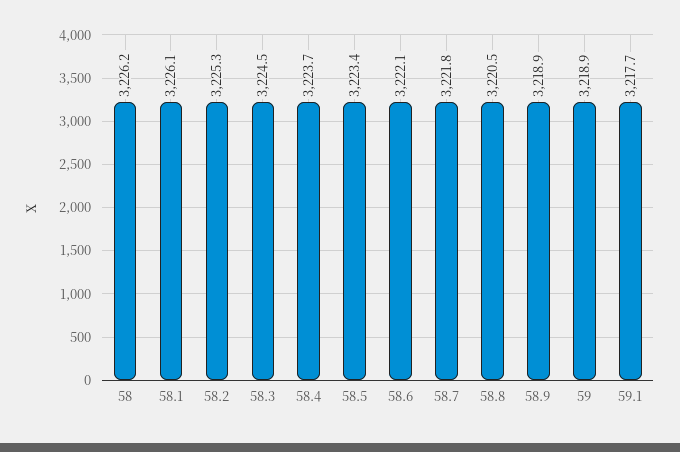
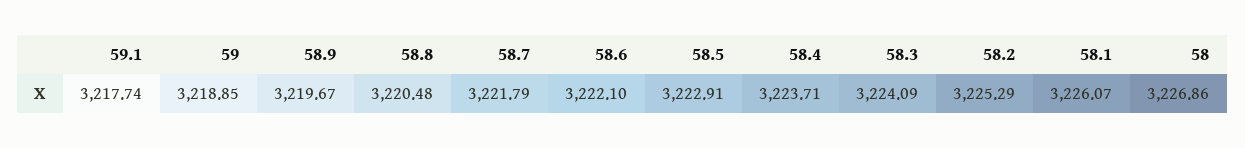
58: 3226.2 -> 3226.86
58.3: 3224.5 -> 3224.09
58.5: 3223.4 -> 3222.91
58.9: 3218.9 -> 3219.67

